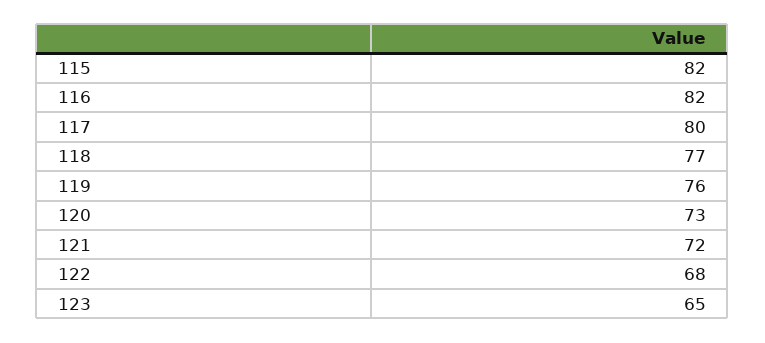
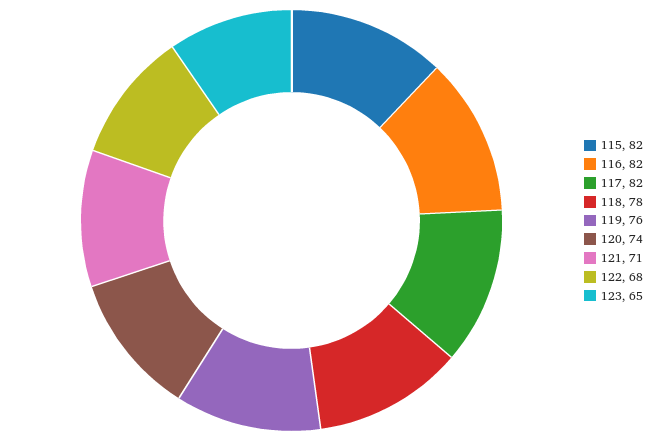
117: 80 -> 82
118: 77 -> 78
120: 73 -> 74
121: 72 -> 71

